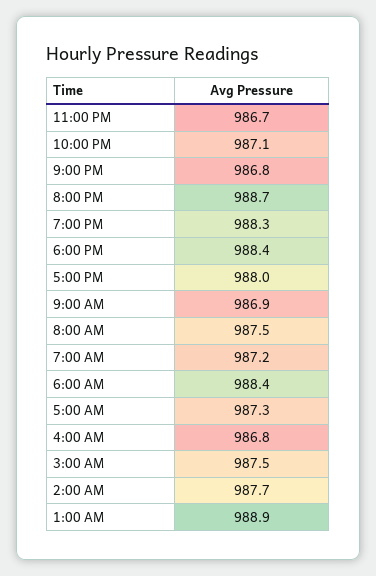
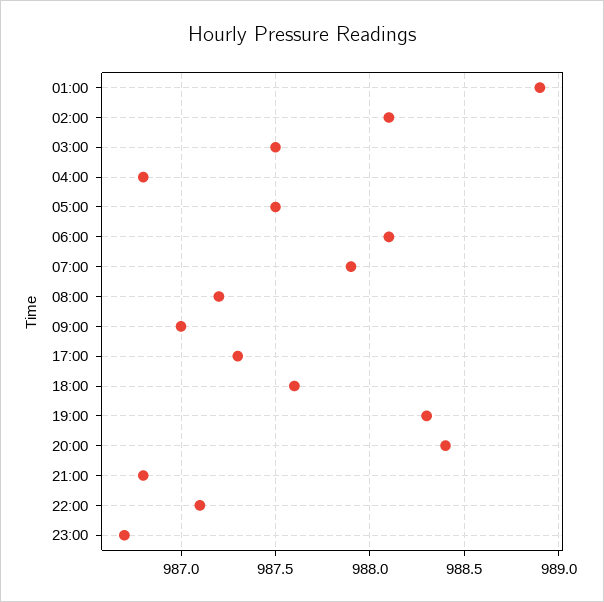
8:00 PM: 988.7 -> 988.4
6:00 PM: 988.4 -> 987.6
5:00 PM: 988 -> 987.3
9:00 AM: 986.9 -> 987
8:00 AM: 987.5 -> 987.2
7:00 AM: 987.2 -> 987.9
6:00 AM: 988.4 -> 988.1
5:00 AM: 987.3 -> 987.5
2:00 AM: 987.7 -> 988.1

